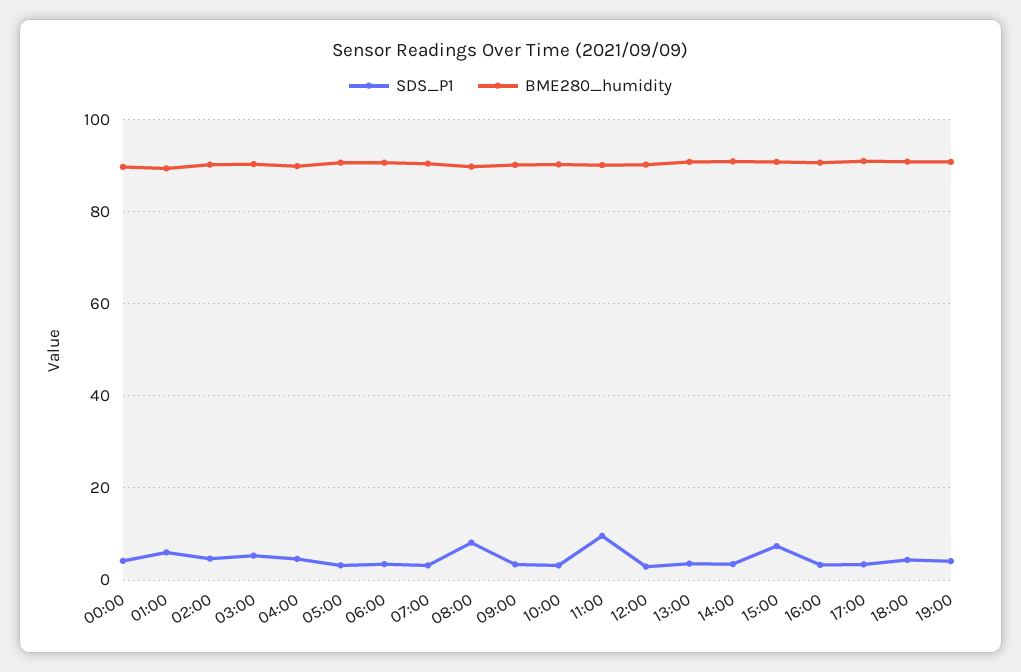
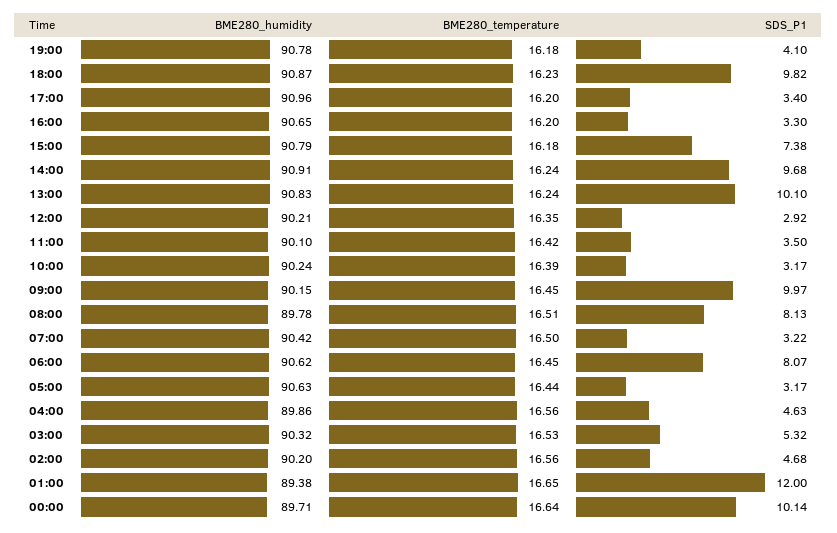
SDS_P1, 00:00: 4 -> 10.14
SDS_P1, 01:00: 6 -> 12
SDS_P1, 06:00: 4 -> 8.07
SDS_P1, 09:00: 4 -> 9.97
SDS_P1, 11:00: 10 -> 3.5
SDS_P1, 13:00: 4 -> 10.1
SDS_P1, 14:00: 4 -> 9.68
SDS_P1, 18:00: 4 -> 9.82
BME280_temperature, 19:00: none -> 16.18
BME280_temperature, 18:00: none -> 16.23
BME280_temperature, 17:00: none -> 16.2
BME280_temperature, 16:00: none -> 16.2
BME280_temperature, 15:00: none -> 16.18
BME280_temperature, 14:00: none -> 16.24
BME280_temperature, 13:00: none -> 16.24
BME280_temperature, 12:00: none -> 16.35
BME280_temperature, 11:00: none -> 16.42
BME280_temperature, 10:00: none -> 16.39
BME280_temperature, 09:00: none -> 16.45
BME280_temperature, 08:00: none -> 16.51
BME280_temperature, 07:00: none -> 16.5
BME280_temperature, 06:00: none -> 16.45
BME280_temperature, 05:00: none -> 16.44
BME280_temperature, 04:00: none -> 16.56
BME280_temperature, 03:00: none -> 16.53
BME280_temperature, 02:00: none -> 16.56
BME280_temperature, 01:00: none -> 16.65
BME280_temperature, 00:00: none -> 16.64

